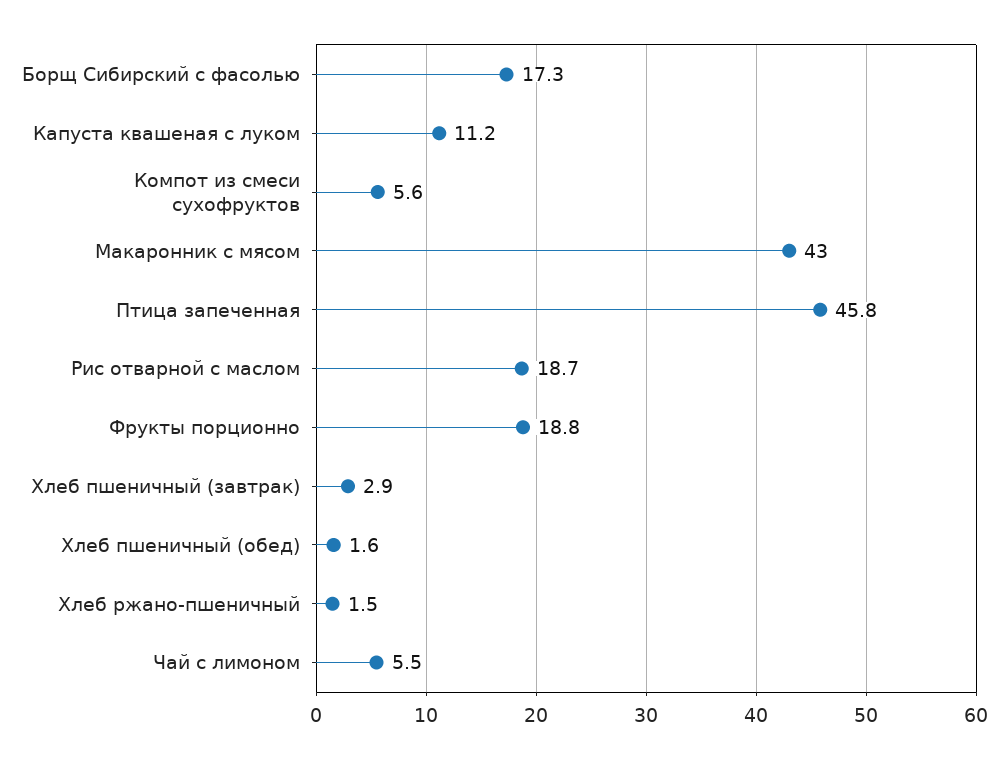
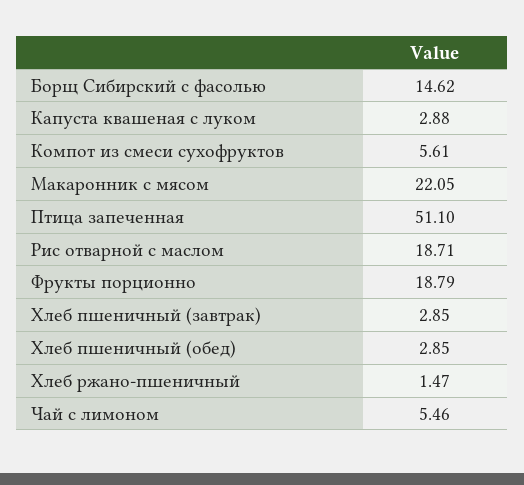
Борщ Сибирский с фасолью: 17.3 -> 14.62
Капуста квашеная с луком: 11.2 -> 2.88
Макаронник с мясом: 43 -> 22.05
Птица запеченная: 45.8 -> 51.1
Хлеб пшеничный (обед): 1.6 -> 2.85

